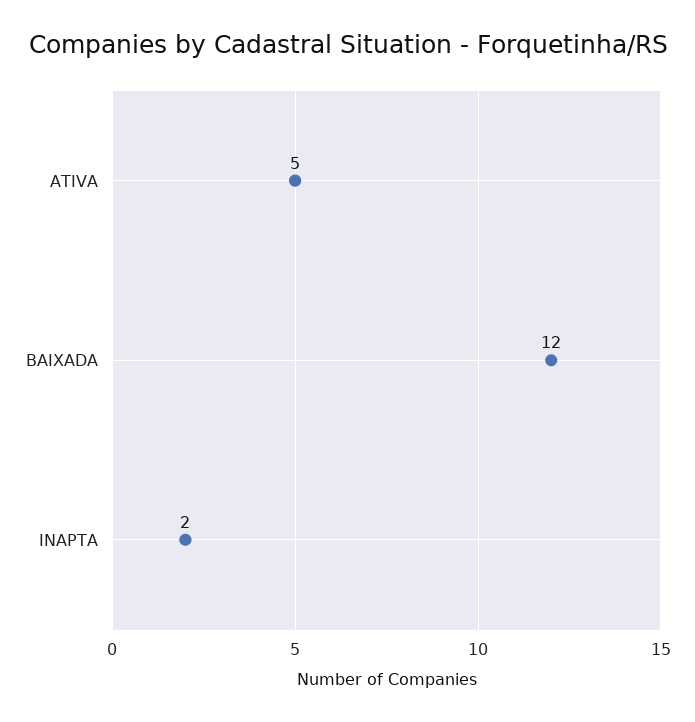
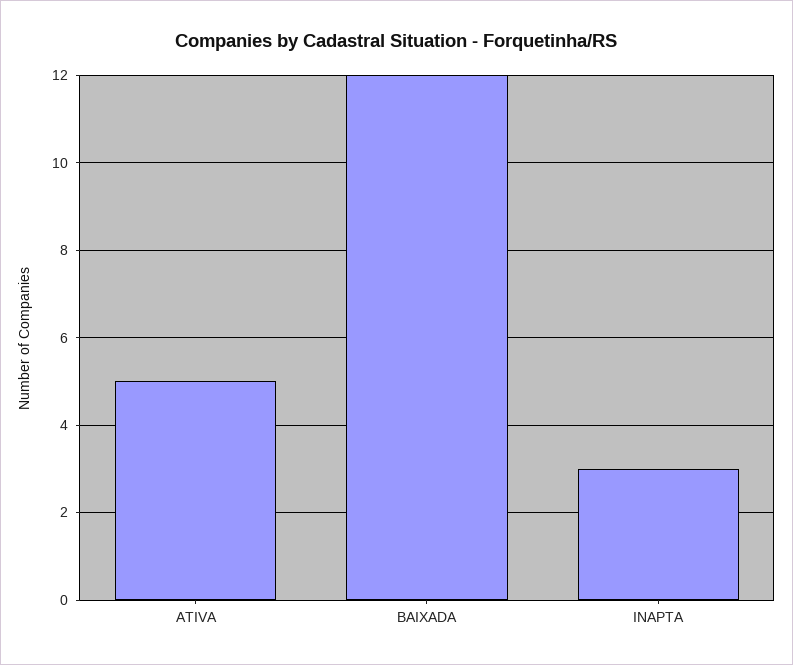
INAPTA: 2 -> 3

